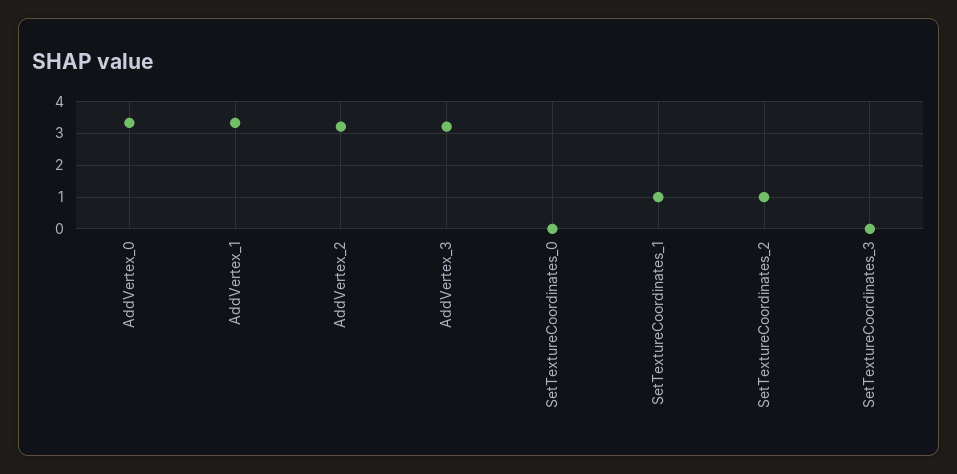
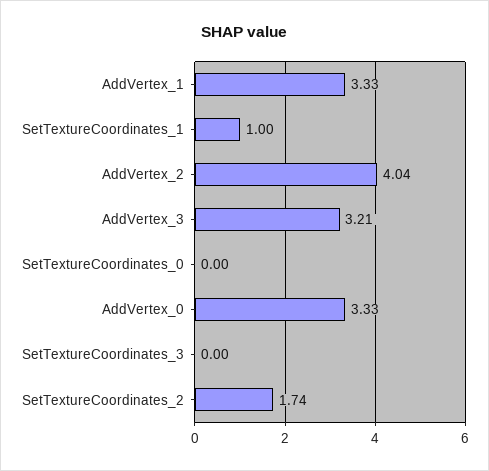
AddVertex_2: 3.2 -> 4.04
SetTextureCoordinates_2: 1 -> 1.74

